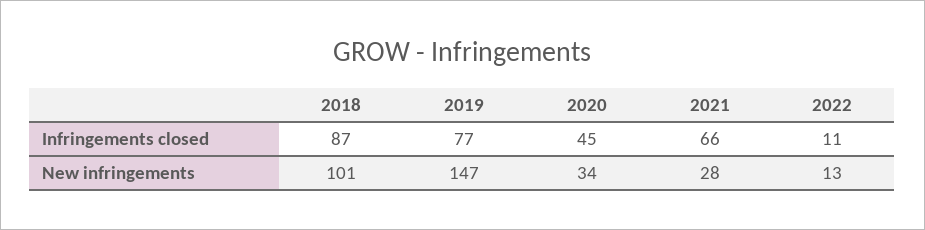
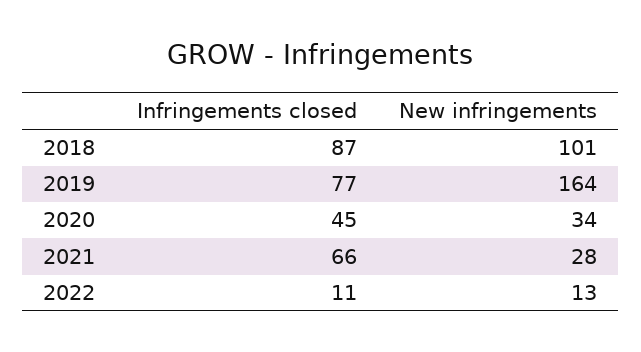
2019, New infringements: 147 -> 164

